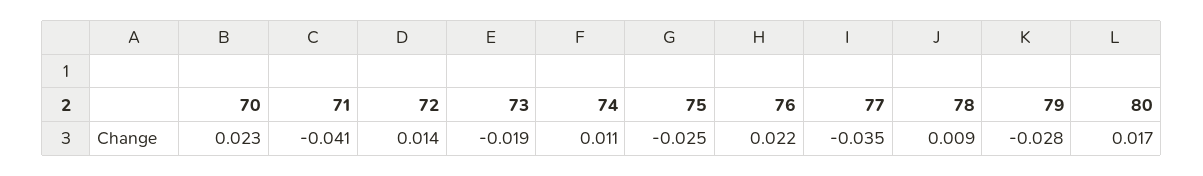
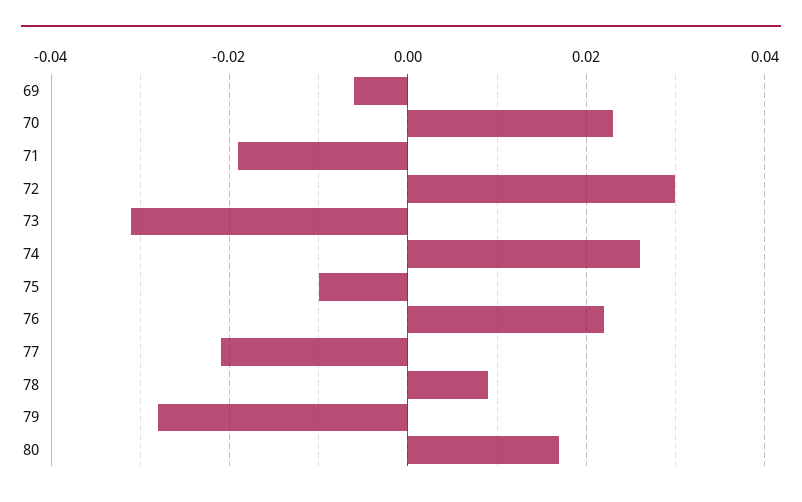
71: -0.041 -> -0.02
72: 0.014 -> 0.03
73: -0.019 -> -0.03
74: 0.011 -> 0.025
75: -0.025 -> -0.01
77: -0.035 -> -0.02
69: none -> -0.005

